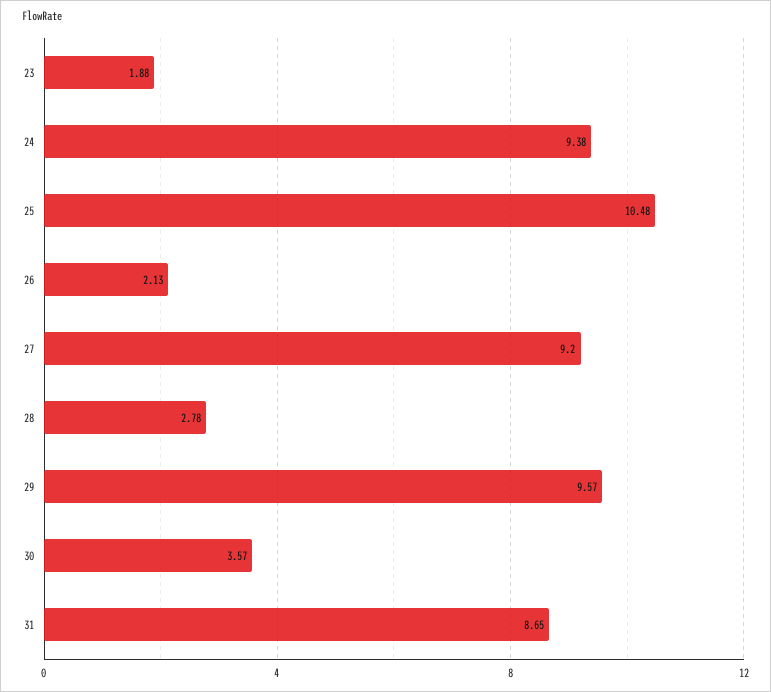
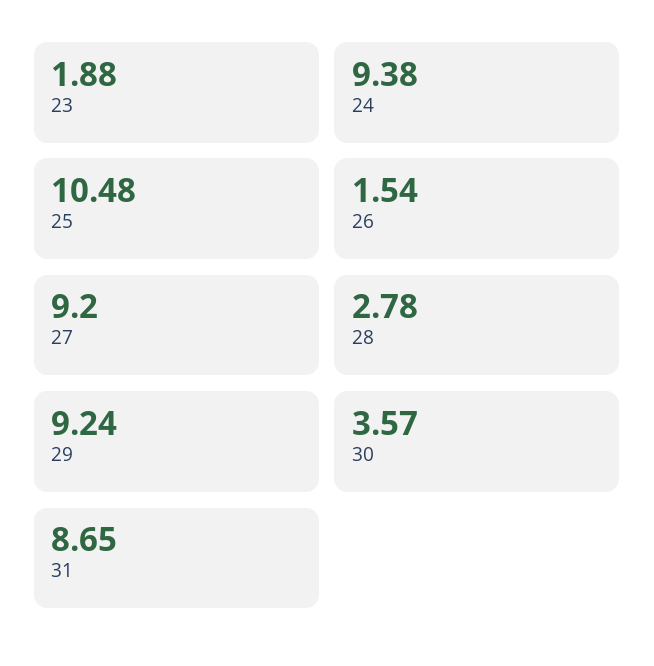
26: 2.13 -> 1.54
29: 9.57 -> 9.24

